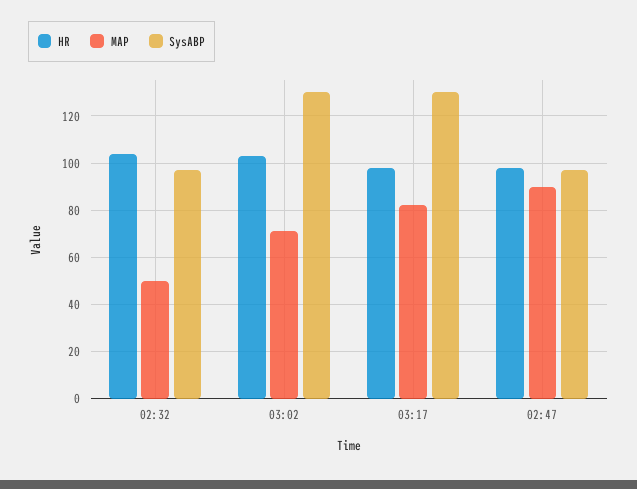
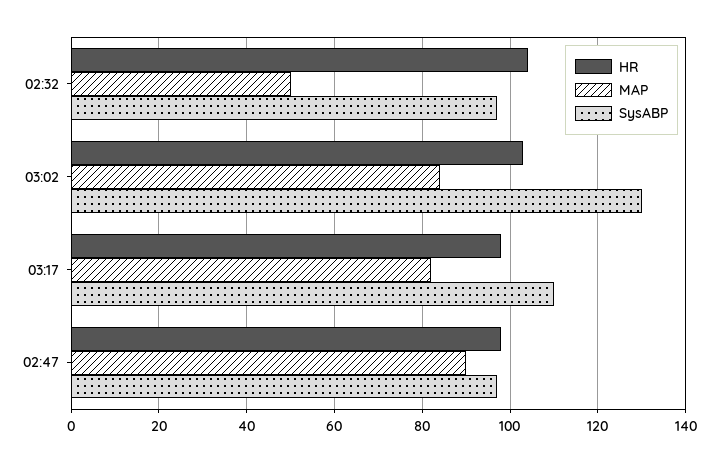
MAP, 03:02: 70 -> 85
SysABP, 03:17: 130 -> 110

